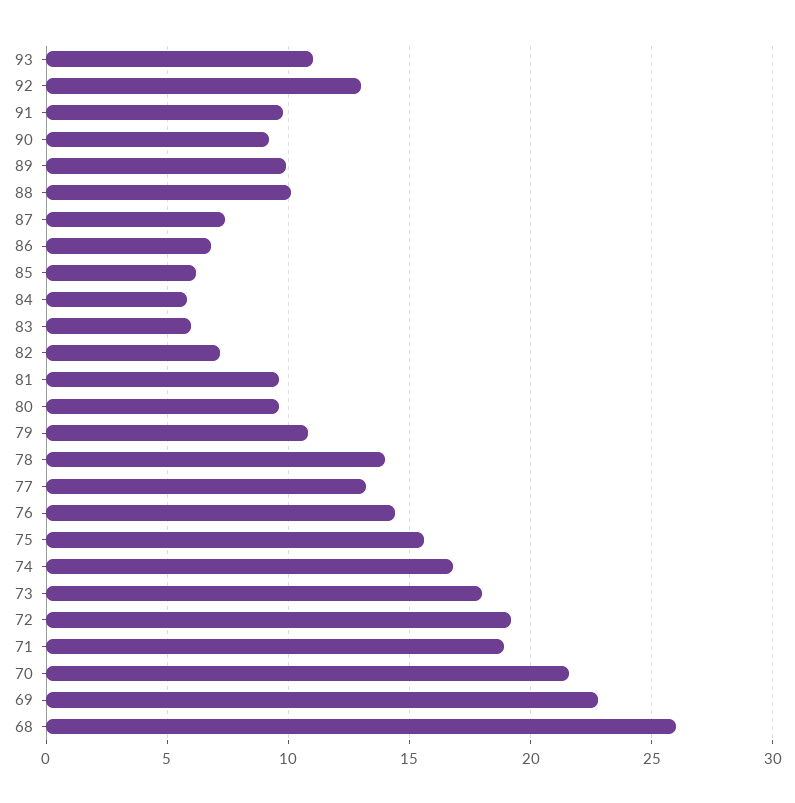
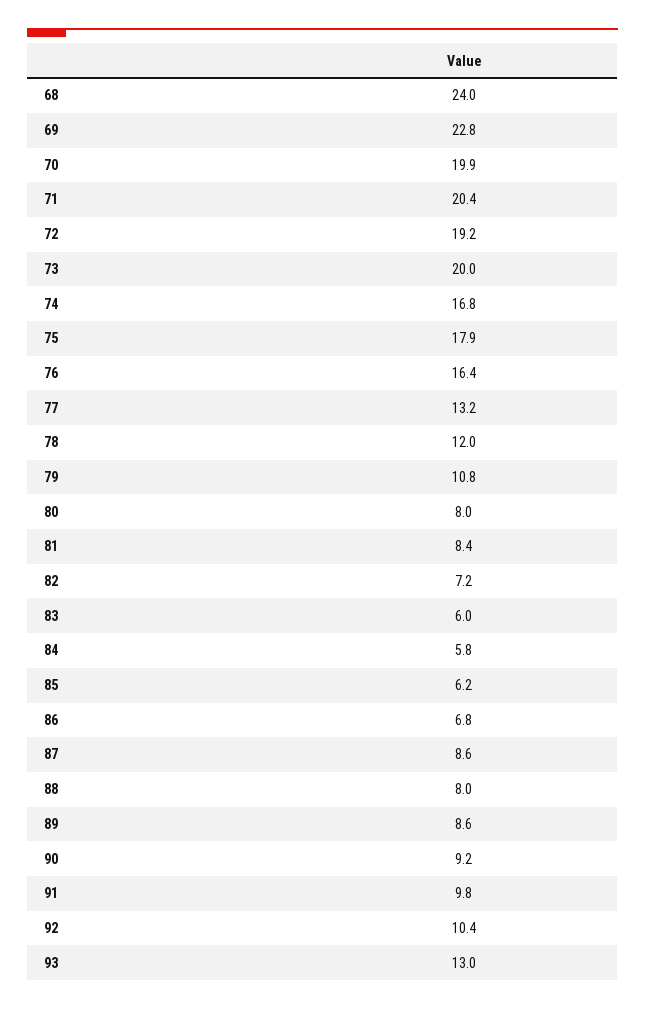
93: 11 -> 13
92: 13 -> 10.4
89: 10 -> 8.6
88: 10 -> 8
87: 7.5 -> 8.6
81: 9.5 -> 8.4
80: 9.5 -> 8
78: 14 -> 12
76: 14.5 -> 16.4
75: 15.5 -> 17.9
73: 18 -> 20
71: 19 -> 20.4
70: 21.5 -> 19.9
68: 26 -> 24

